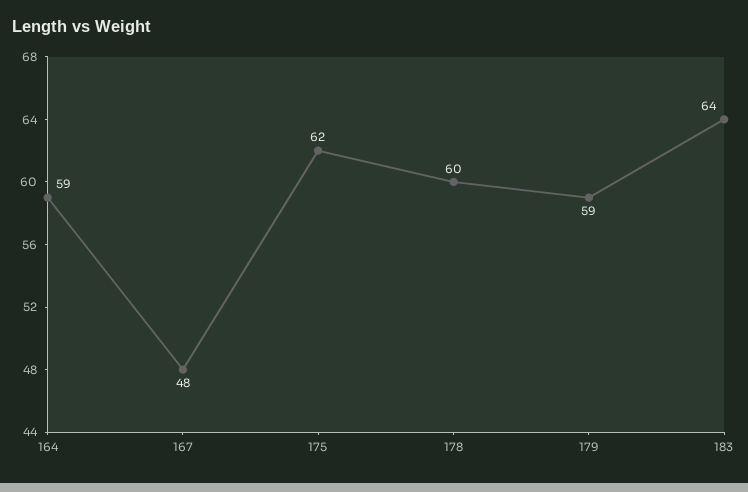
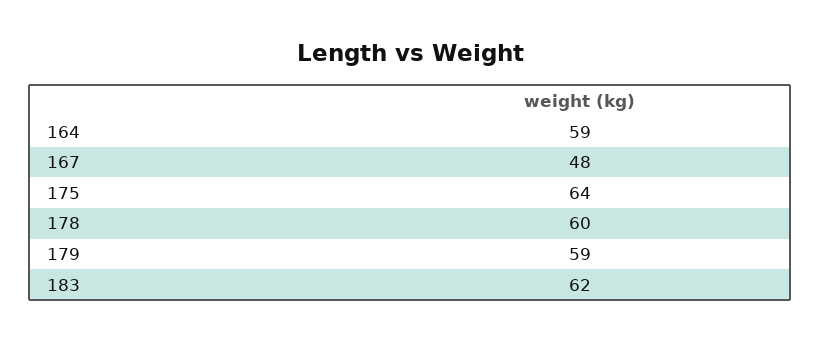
175: 62 -> 64
183: 64 -> 62

